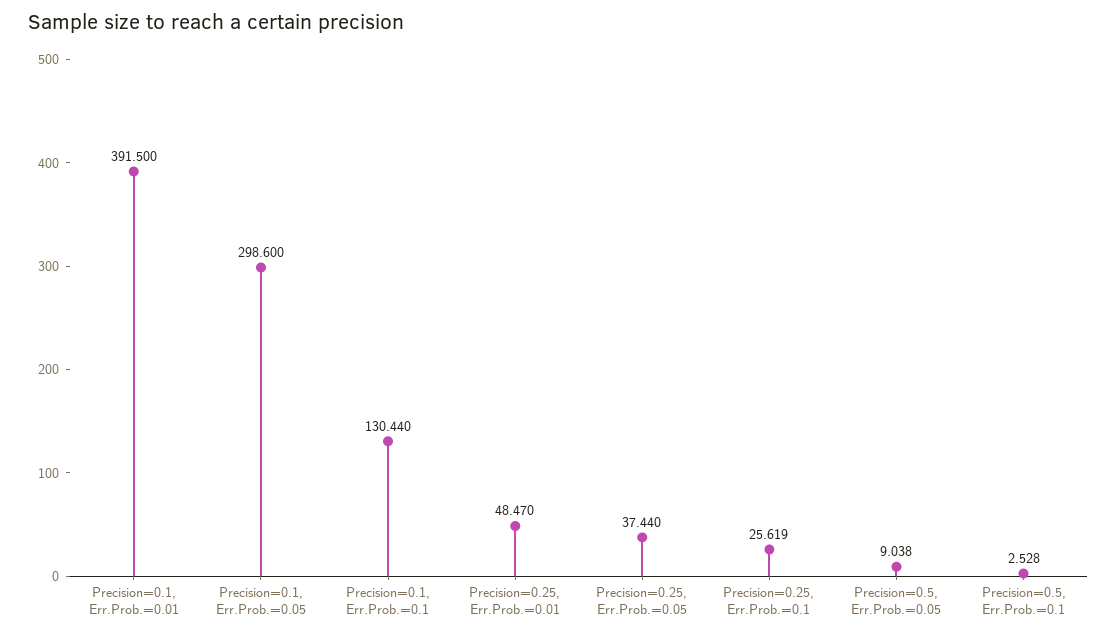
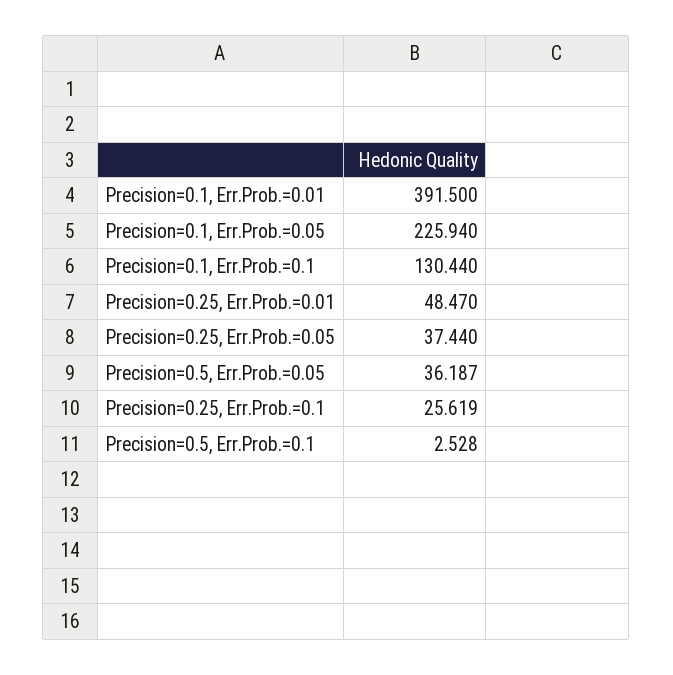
Precision=0.1, Err.Prob.=0.05: 298.6 -> 225.94
Precision=0.5, Err.Prob.=0.05: 9.038 -> 36.187

